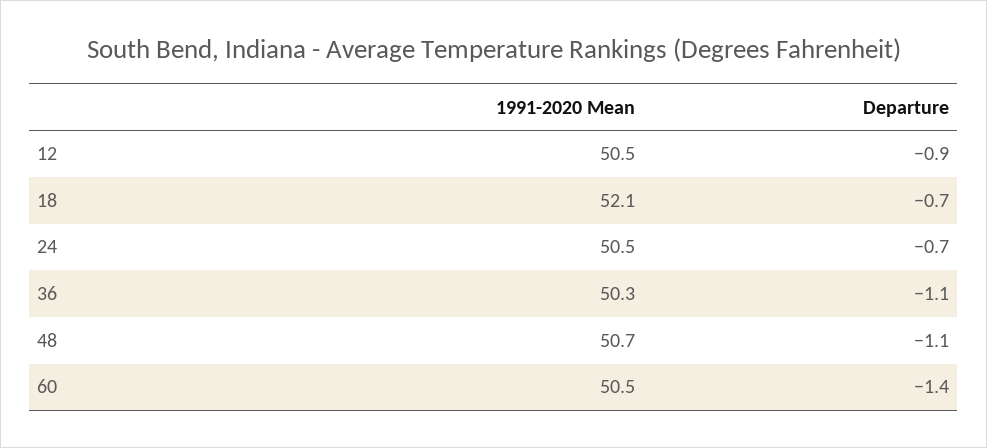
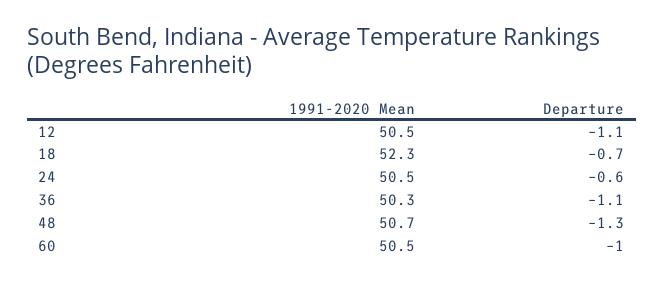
Departure, 12: -0.9 -> -1.1
1991-2020 Mean, 18: 52.1 -> 52.3
Departure, 24: -0.7 -> -0.6
Departure, 48: -1.1 -> -1.3
Departure, 60: -1.4 -> -1

